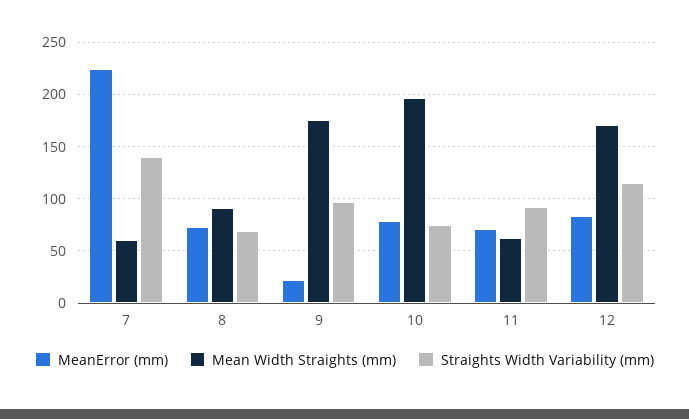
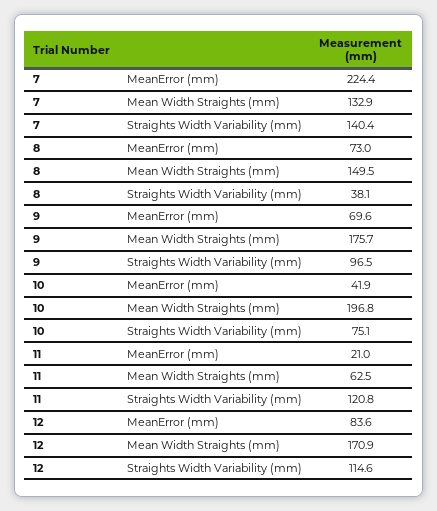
Mean Width Straights (mm), 7: 60 -> 132.9
Mean Width Straights (mm), 8: 90 -> 149.5
Straights Width Variability (mm), 8: 70 -> 38.1
MeanError (mm), 9: 20 -> 69.6
MeanError (mm), 10: 80 -> 41.9
MeanError (mm), 11: 70 -> 21
Straights Width Variability (mm), 11: 90 -> 120.8

